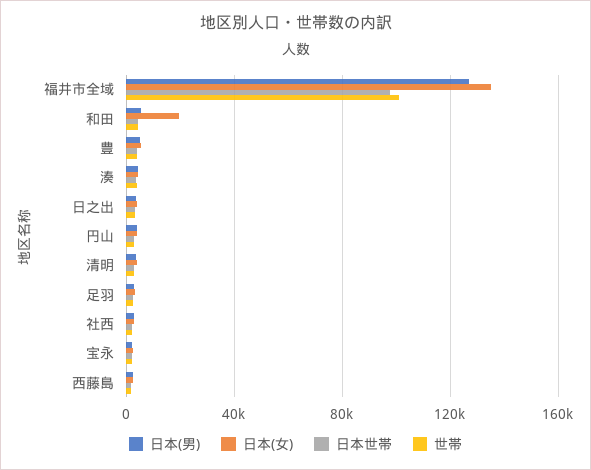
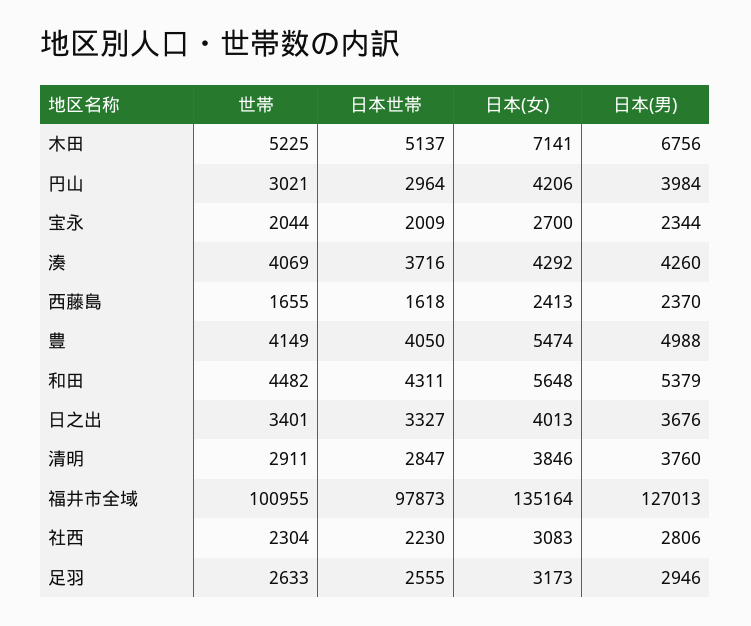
日本(女), 和田: 20000 -> 5648
世帯, 木田: none -> 5225
日本世帯, 木田: none -> 5137
日本(女), 木田: none -> 7141
日本(男), 木田: none -> 6756

